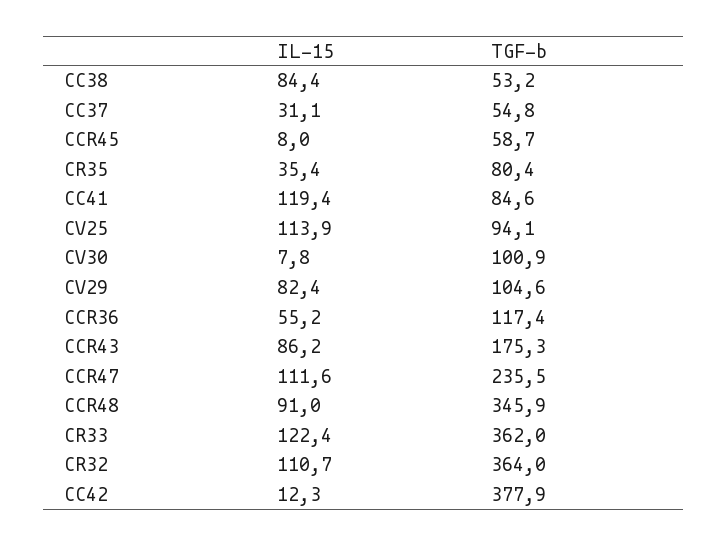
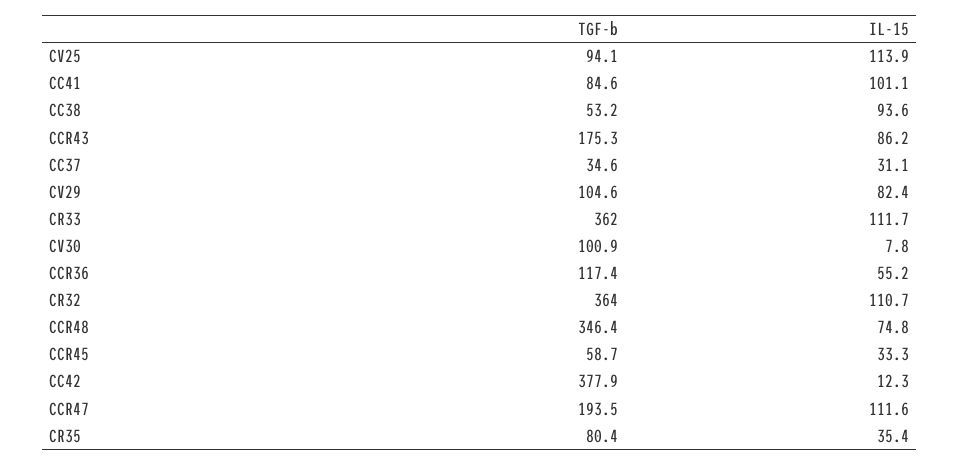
IL-15, CC38: 84.4 -> 93.6
TGF-b, CC37: 54.8 -> 34.6
IL-15, CCR45: 8 -> 33.3
IL-15, CC41: 119.4 -> 101.1
TGF-b, CCR47: 235.5 -> 193.5
IL-15, CCR48: 91 -> 74.8
TGF-b, CCR48: 345.9 -> 346.4
IL-15, CR33: 122.4 -> 111.7

